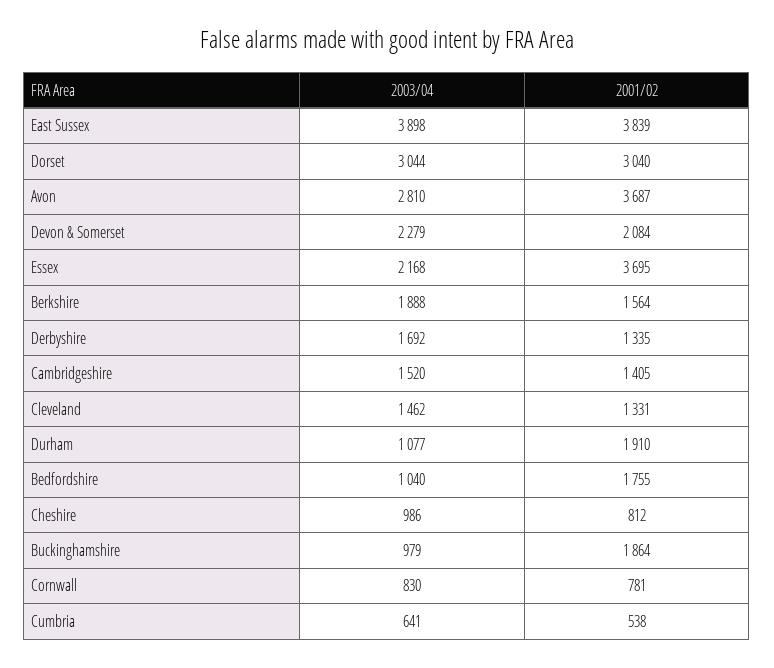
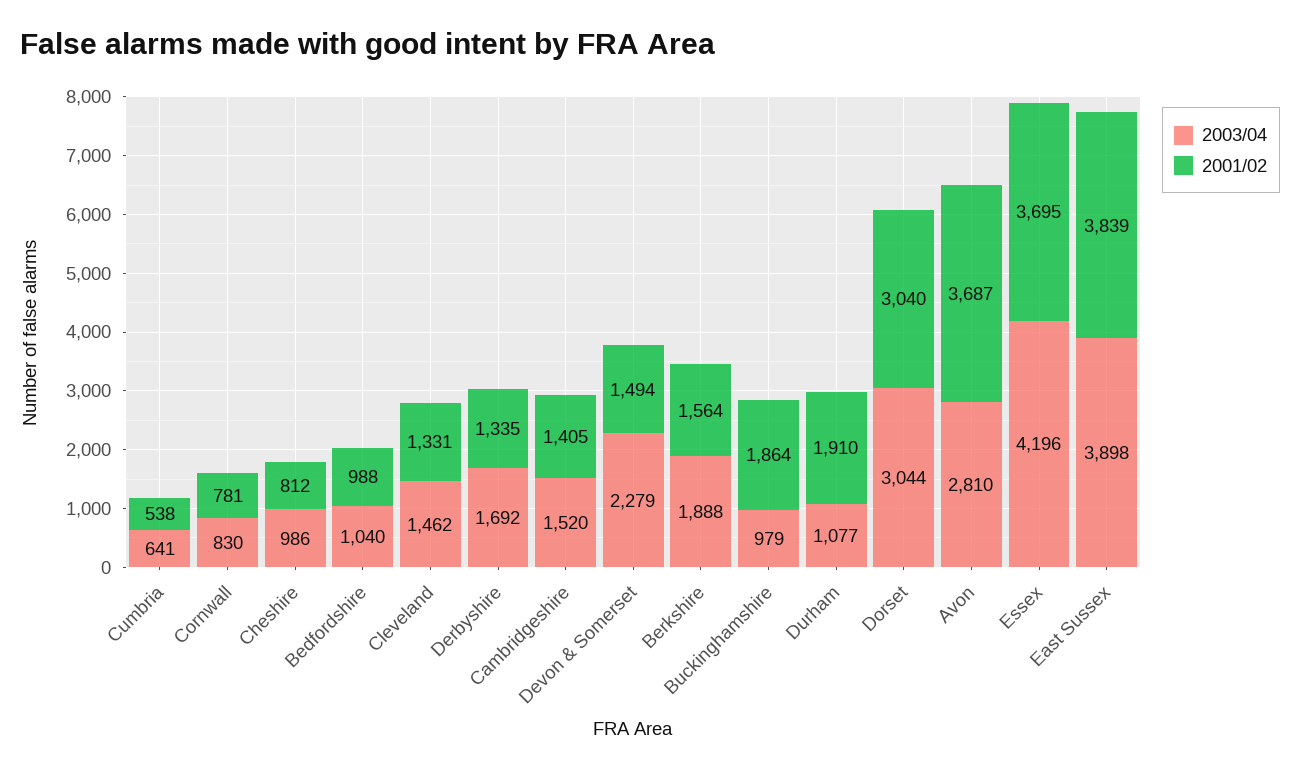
2001/02, Devon & Somerset: 2084 -> 1494
2003/04, Essex: 2168 -> 4196
2001/02, Bedfordshire: 1755 -> 988

